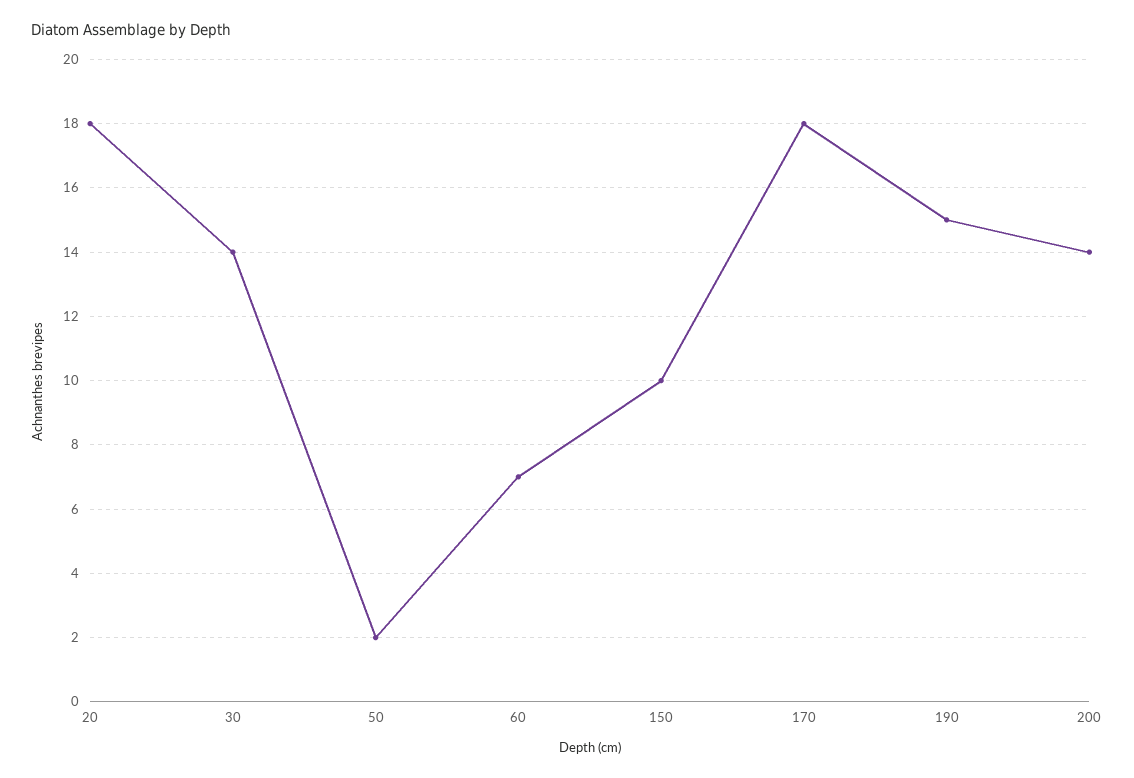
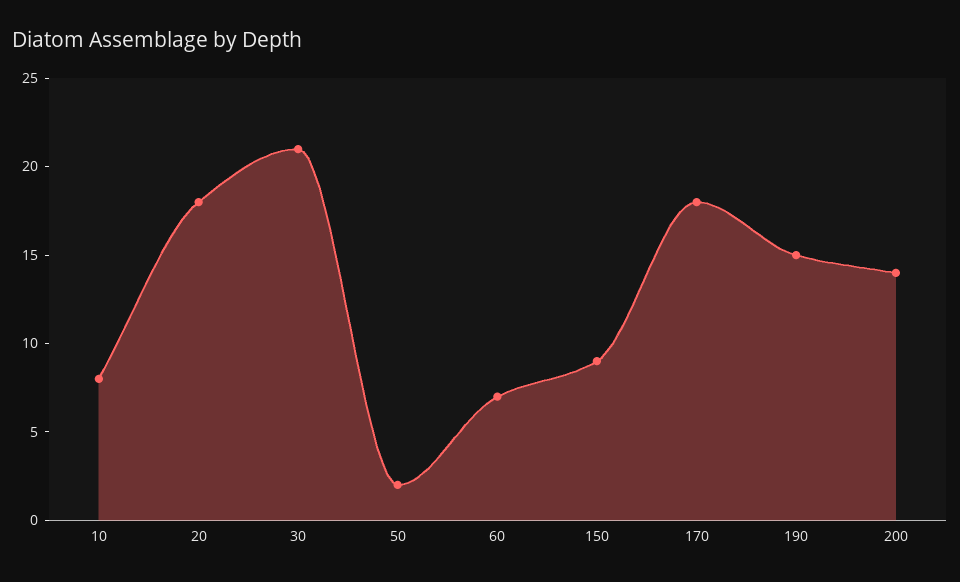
30: 14 -> 21
150: 10 -> 9
10: none -> 8

